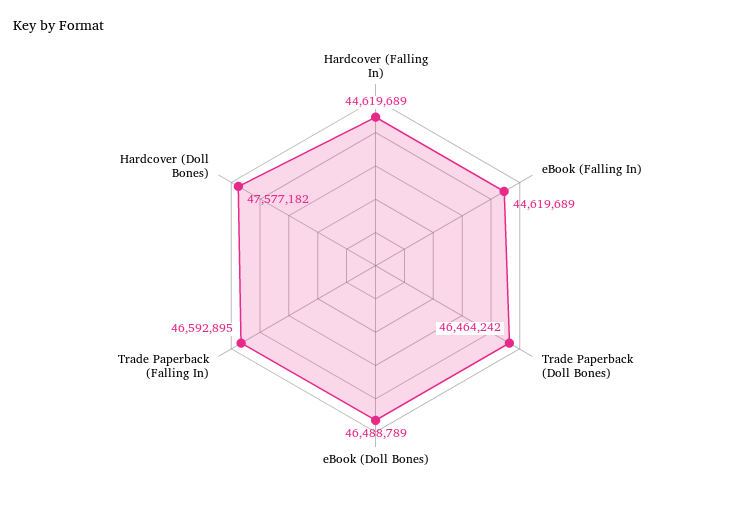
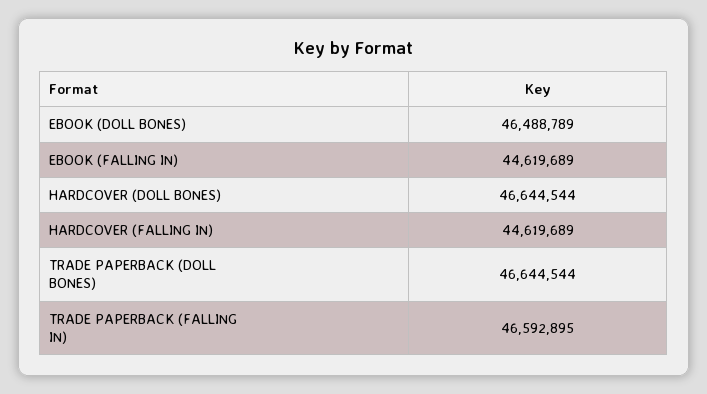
Trade Paperback (Doll Bones): 46464242 -> 46644544
Hardcover (Doll Bones): 47577182 -> 46644544

